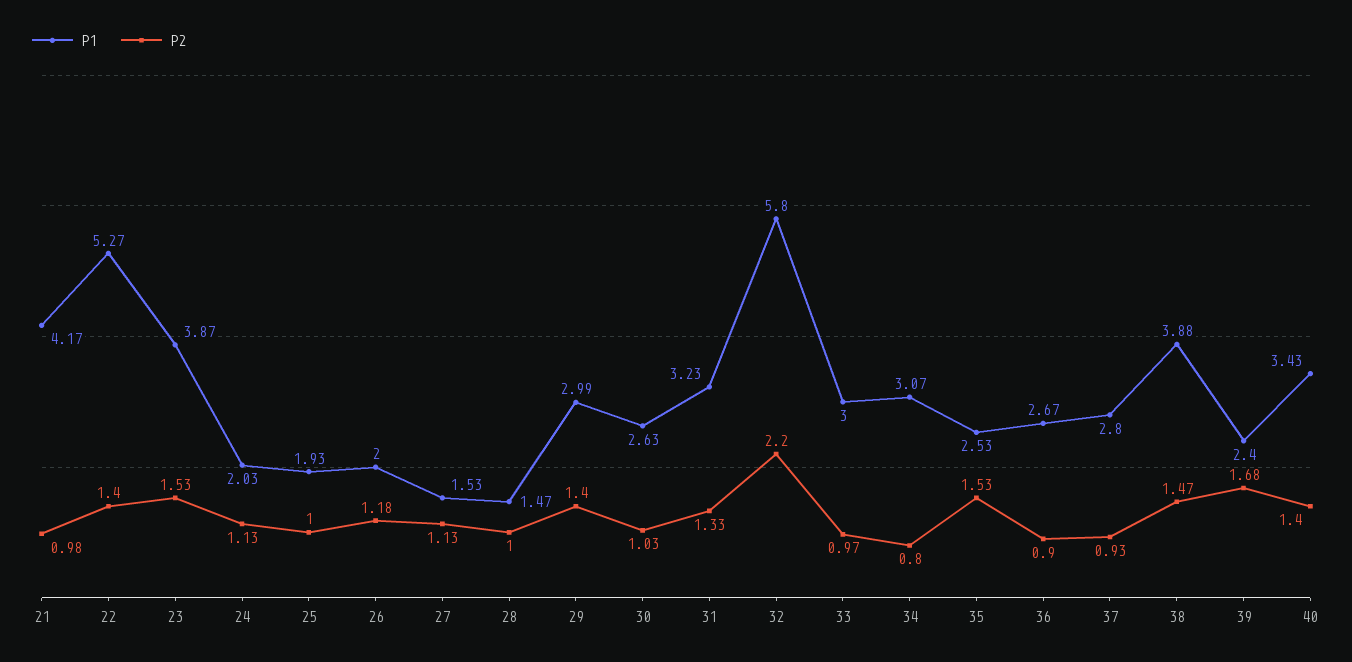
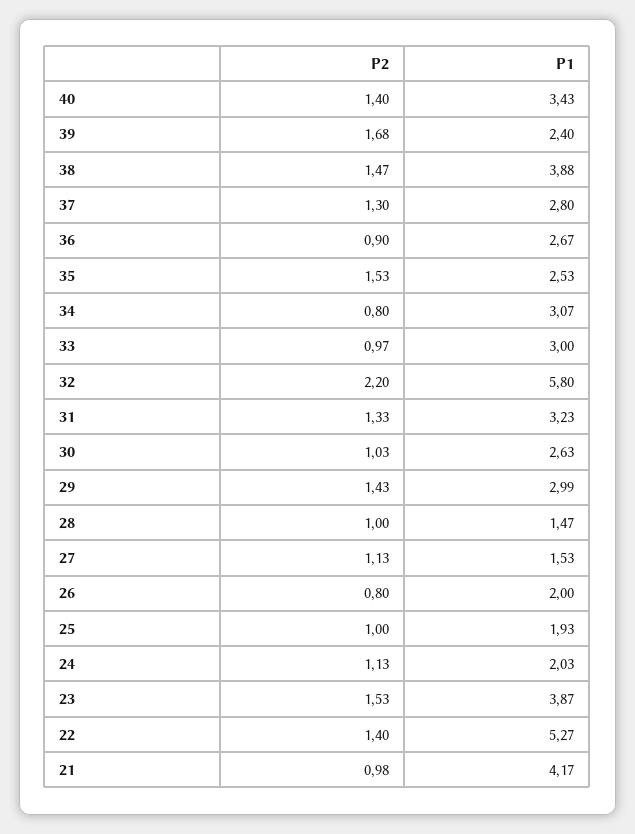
P2, 26: 1.18 -> 0.8
P2, 29: 1.4 -> 1.43
P2, 37: 0.93 -> 1.3

